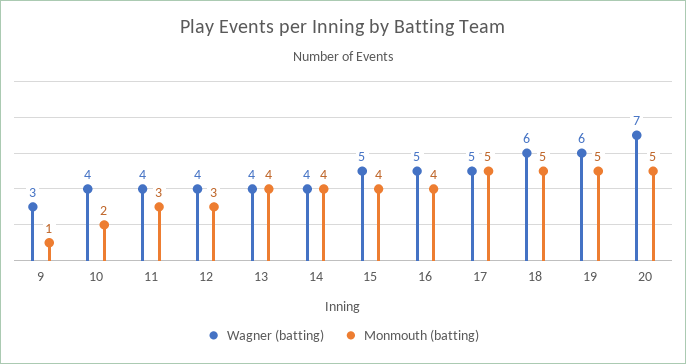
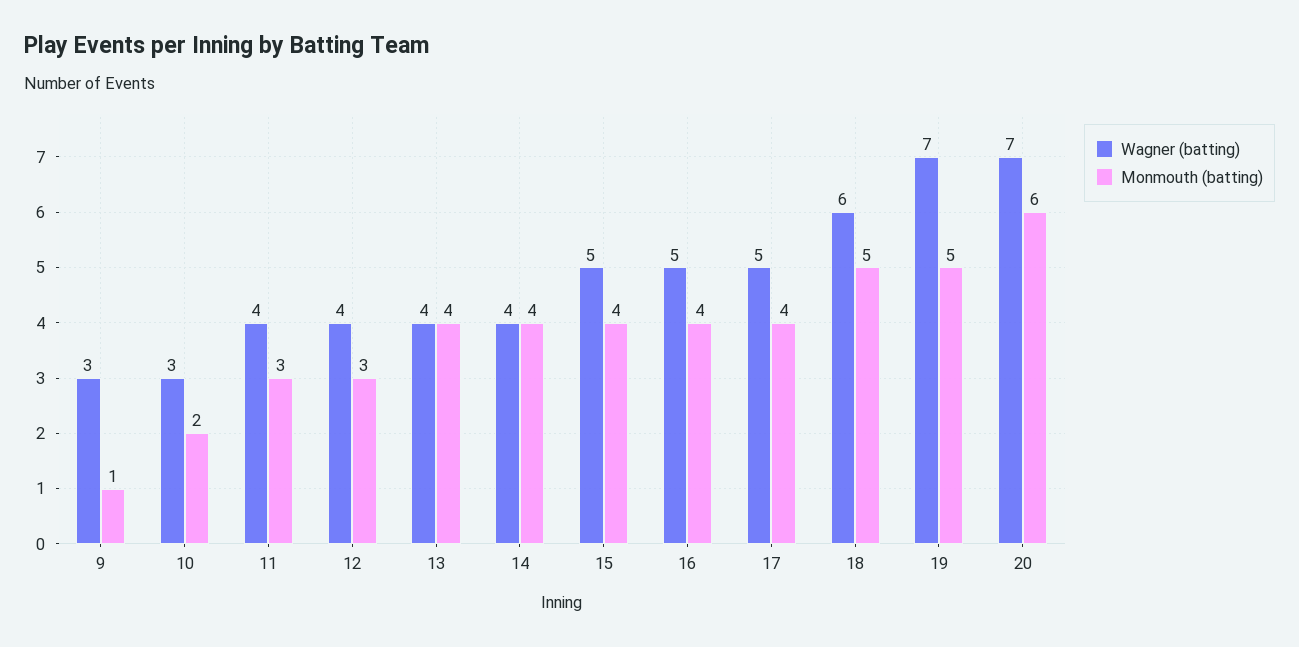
Wagner (batting), 10: 4 -> 3
Monmouth (batting), 17: 5 -> 4
Wagner (batting), 19: 6 -> 7
Monmouth (batting), 20: 5 -> 6

